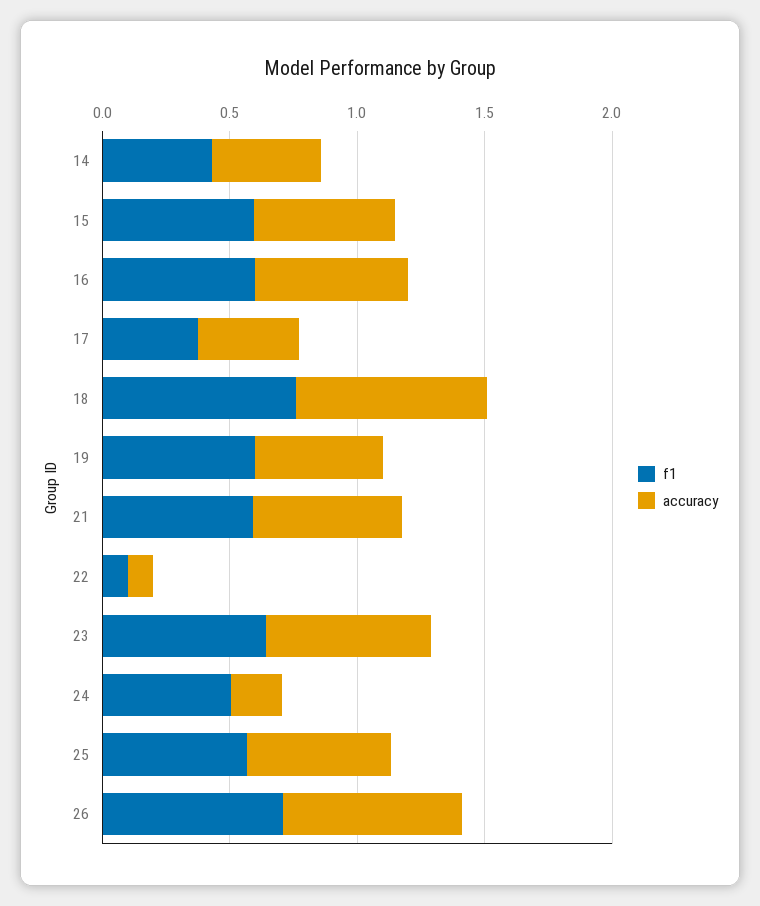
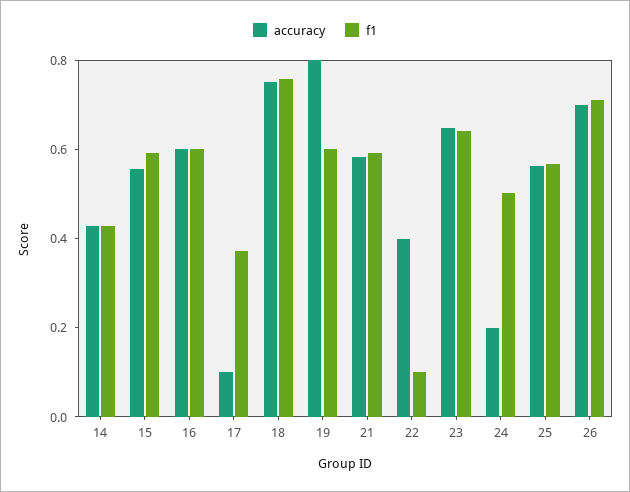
accuracy, 17: 0.4 -> 0.1
accuracy, 19: 0.5 -> 0.8
accuracy, 22: 0.1 -> 0.4

